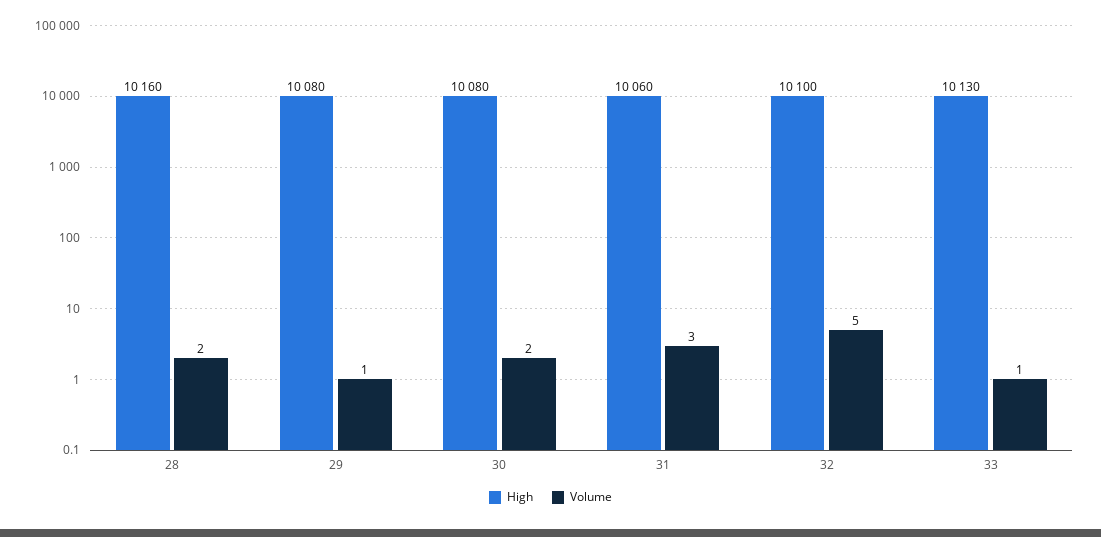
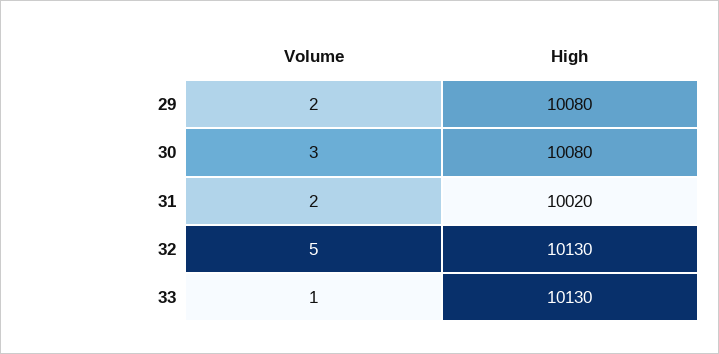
High, 28: 10160 -> none
Volume, 28: 2 -> none
Volume, 29: 1 -> 2
Volume, 30: 2 -> 3
High, 31: 10060 -> 10020
Volume, 31: 3 -> 2
High, 32: 10100 -> 10130

